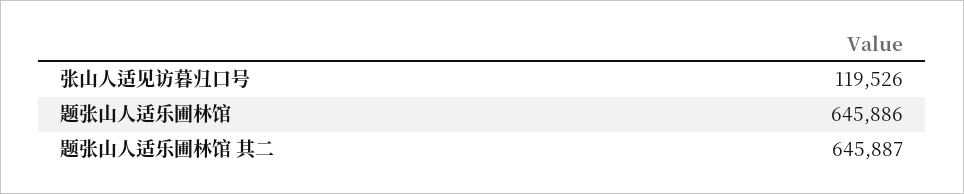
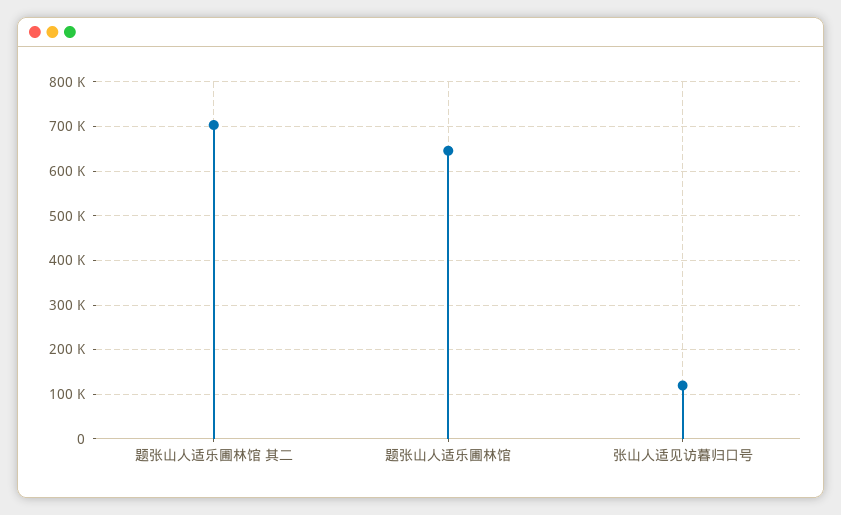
题张山人适乐圃林馆 其二: 645887 -> 700000

